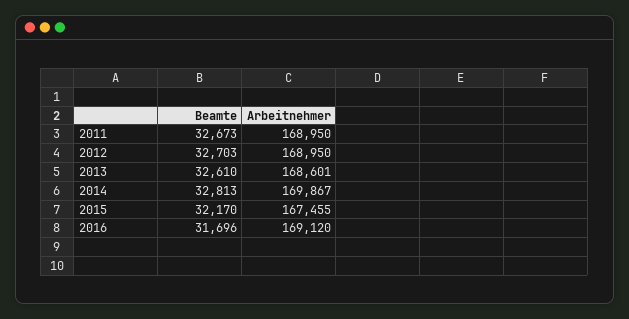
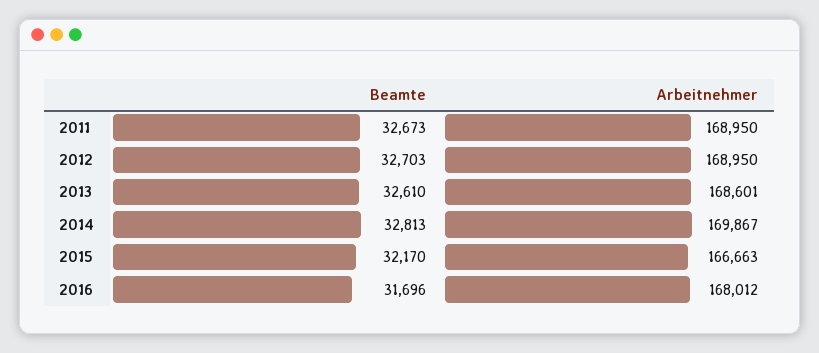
Arbeitnehmer, 2015: 167455 -> 166663
Arbeitnehmer, 2016: 169120 -> 168012

